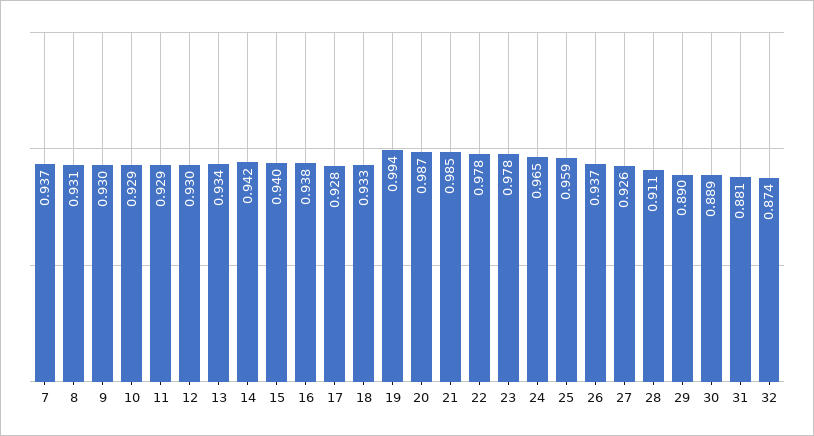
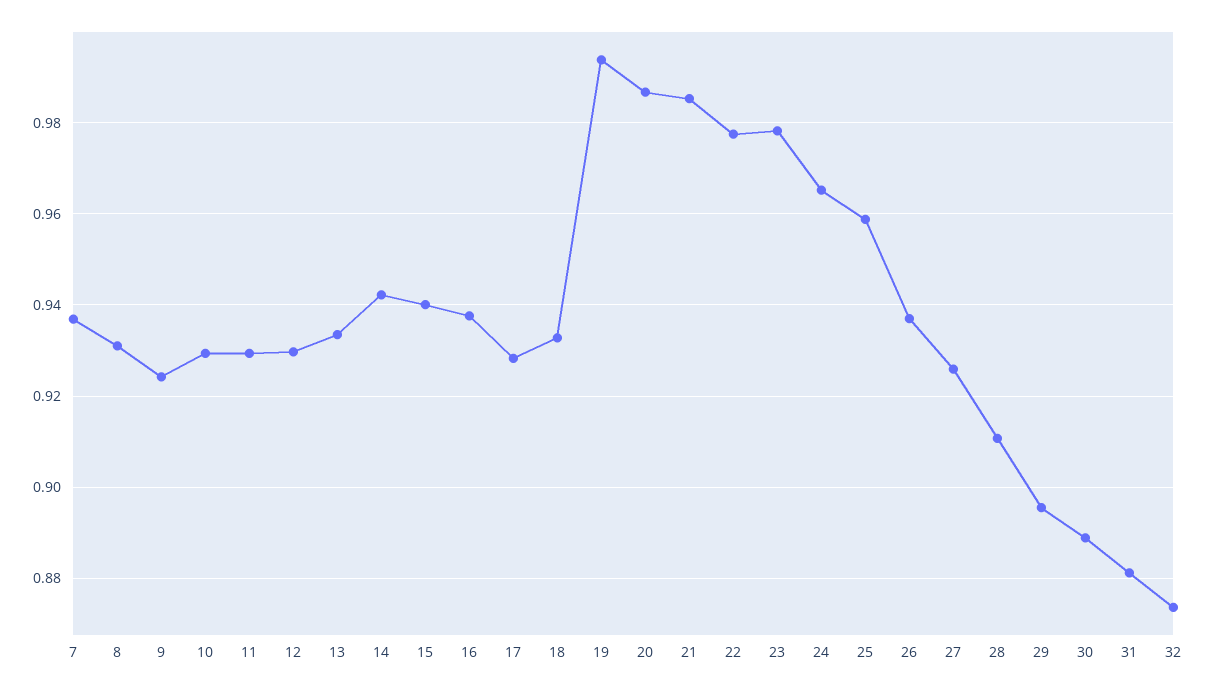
9: 0.93 -> 0.924
29: 0.89 -> 0.896

